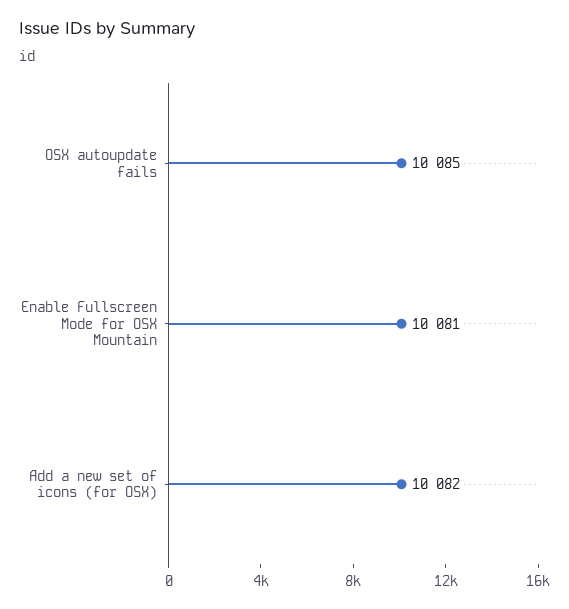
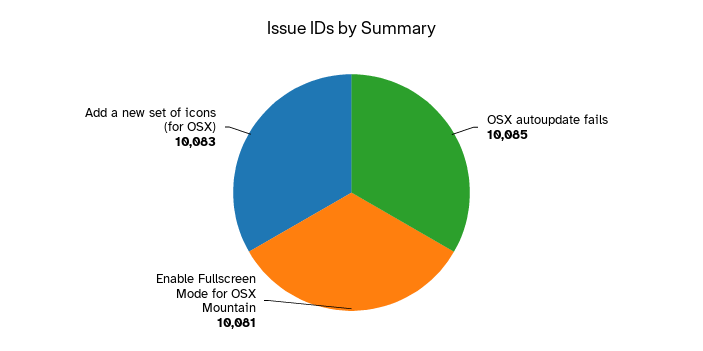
Add a new set of icons (for OSX): 10082 -> 10083

